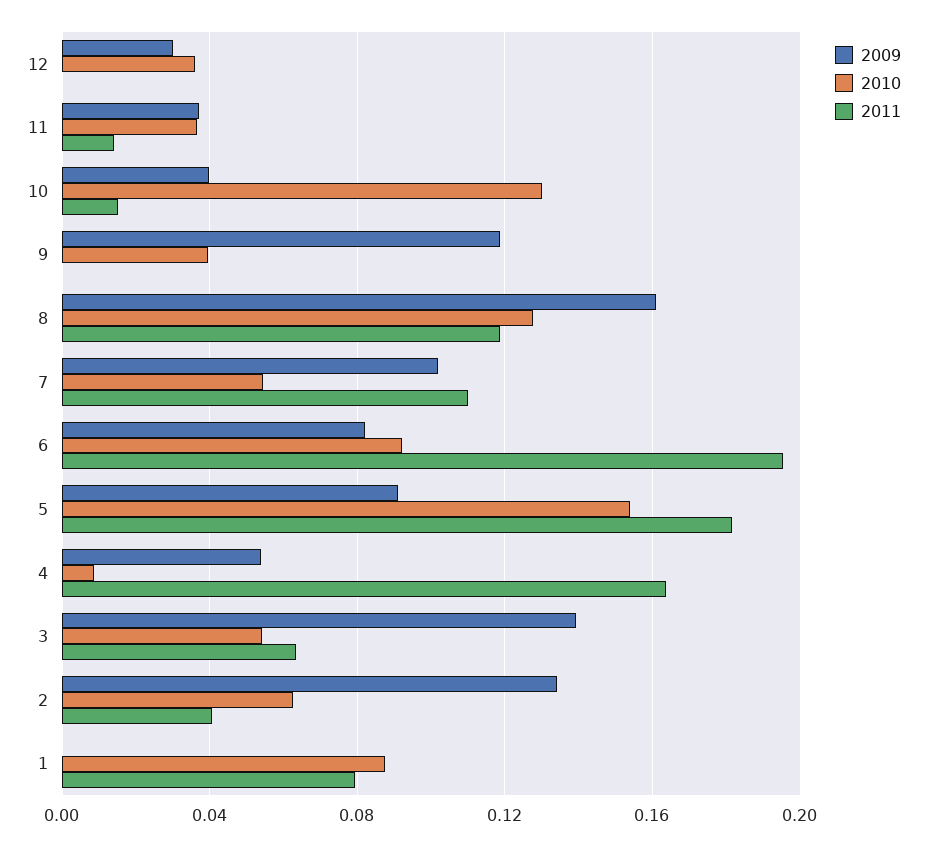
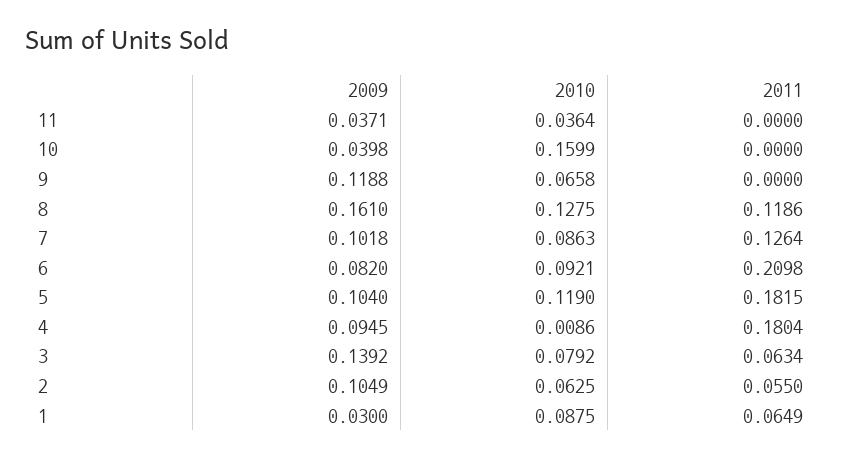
2009, 12: 0.03 -> none
2010, 12: 0.035 -> none
2011, 12: 0 -> none
2011, 11: 0.015 -> 0
2010, 10: 0.13 -> 0.1599
2011, 10: 0.015 -> 0
2010, 9: 0.04 -> 0.0658
2010, 7: 0.055 -> 0.0863
2011, 7: 0.11 -> 0.1264
2011, 6: 0.195 -> 0.2098
2009, 5: 0.09 -> 0.104
2010, 5: 0.155 -> 0.119
2009, 4: 0.055 -> 0.0945
2011, 4: 0.165 -> 0.1804
2010, 3: 0.055 -> 0.0792
2009, 2: 0.135 -> 0.1049
2011, 2: 0.04 -> 0.055
2009, 1: 0 -> 0.03
2011, 1: 0.08 -> 0.0649

